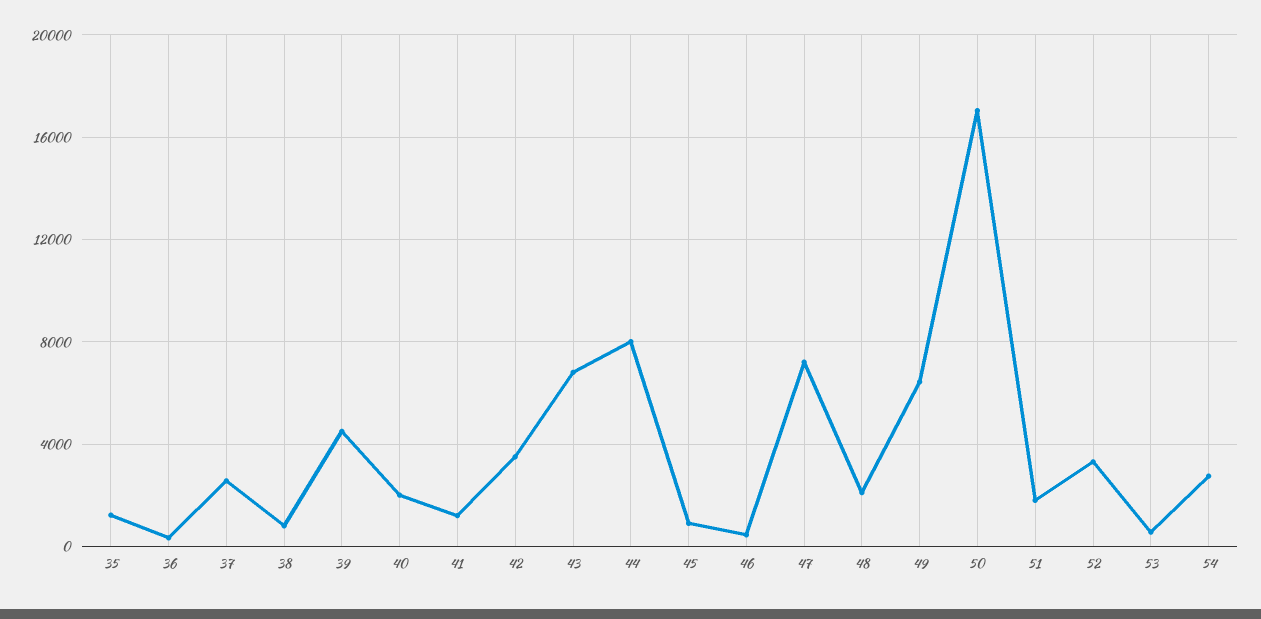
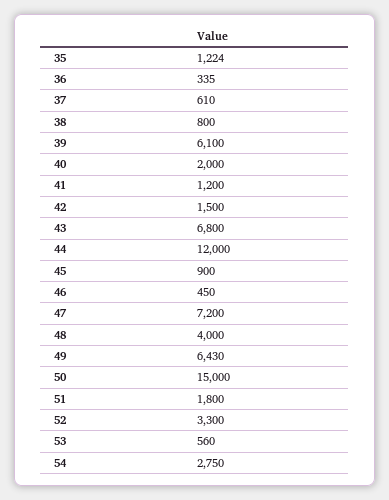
37: 2500 -> 610
39: 4500 -> 6100
42: 3500 -> 1500
44: 8000 -> 12000
48: 2000 -> 4000
50: 17000 -> 15000

